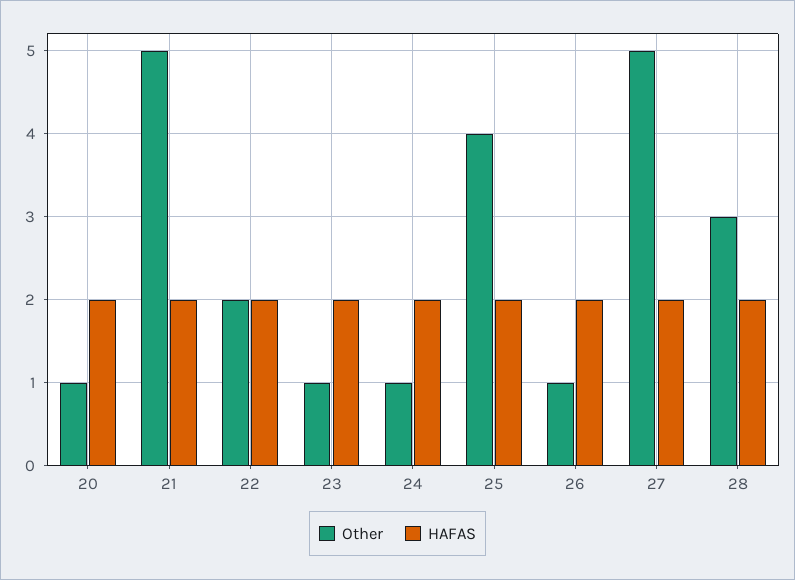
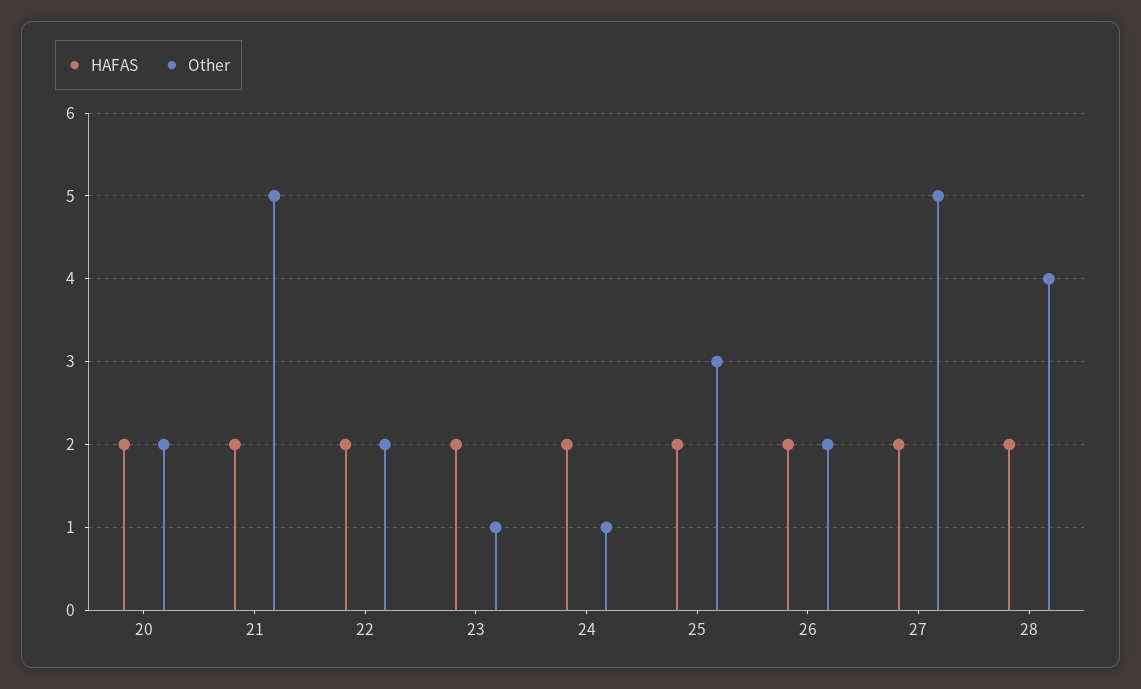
Other, 20: 1 -> 2
Other, 25: 4 -> 3
Other, 26: 1 -> 2
Other, 28: 3 -> 4

